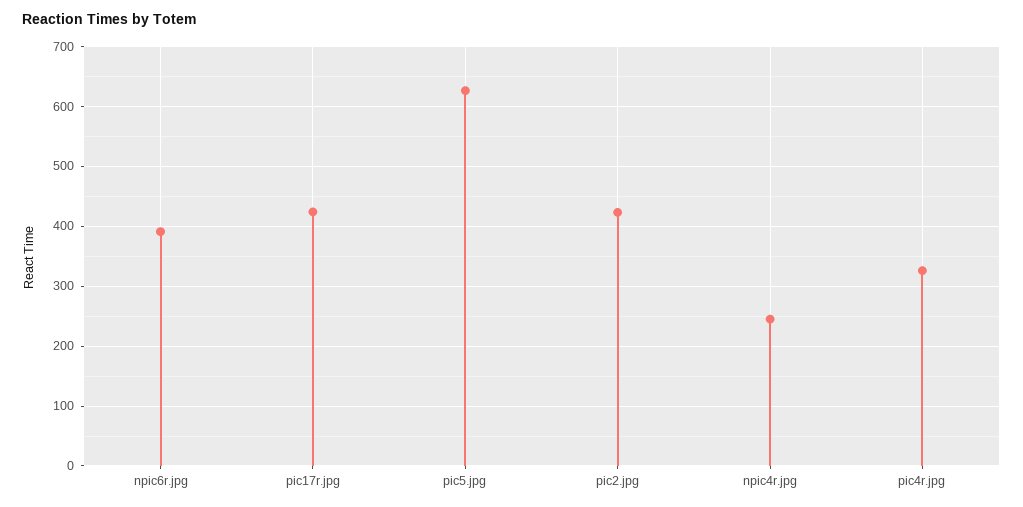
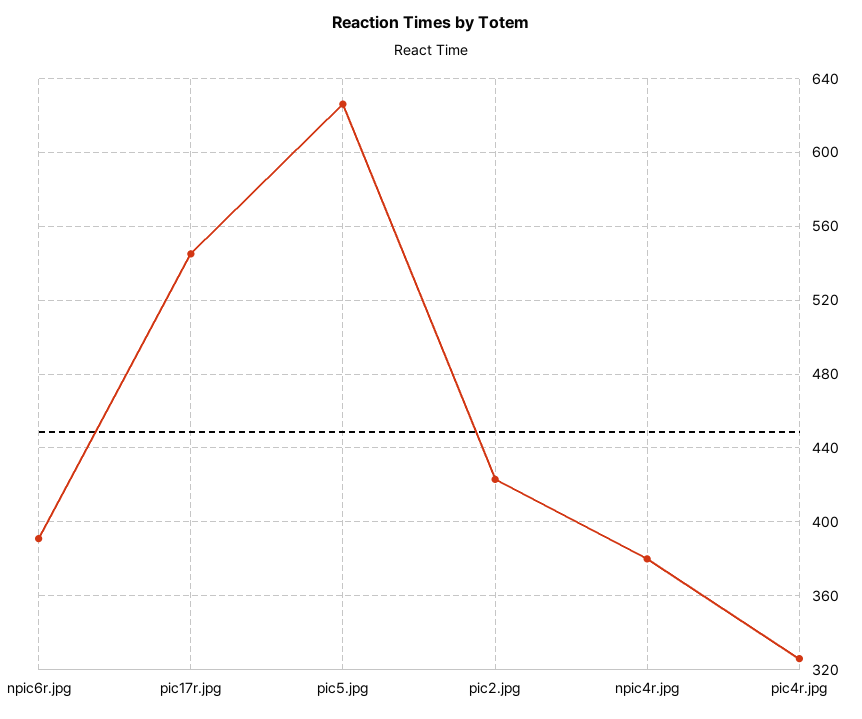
pic17r.jpg: 420 -> 545
npic4r.jpg: 240 -> 380

